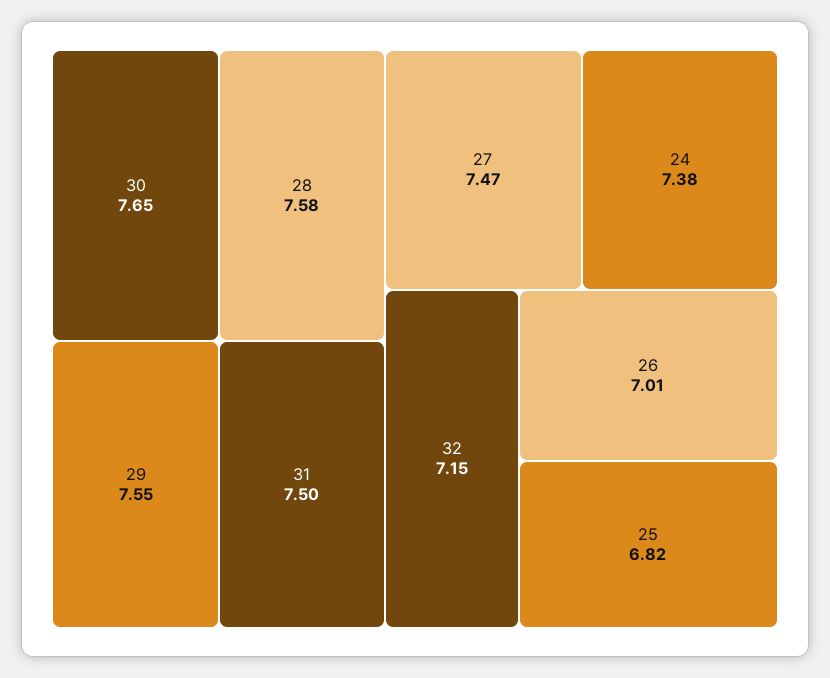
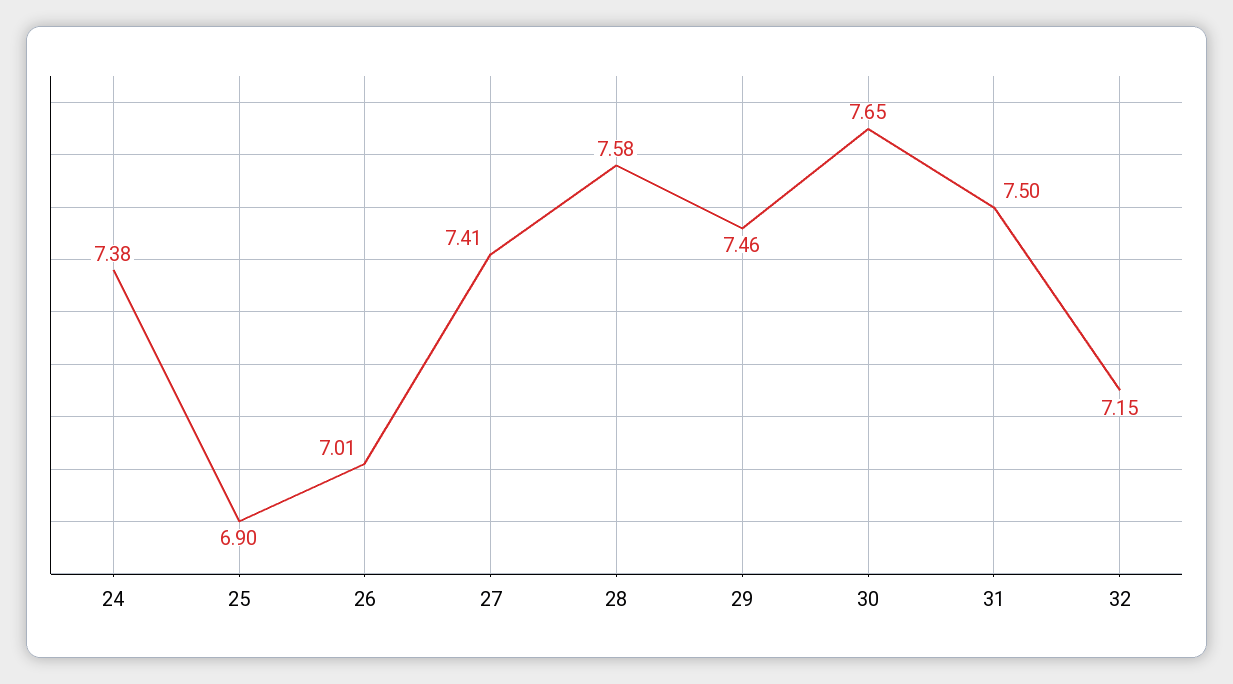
29: 7.55 -> 7.46
27: 7.47 -> 7.41
25: 6.82 -> 6.9

